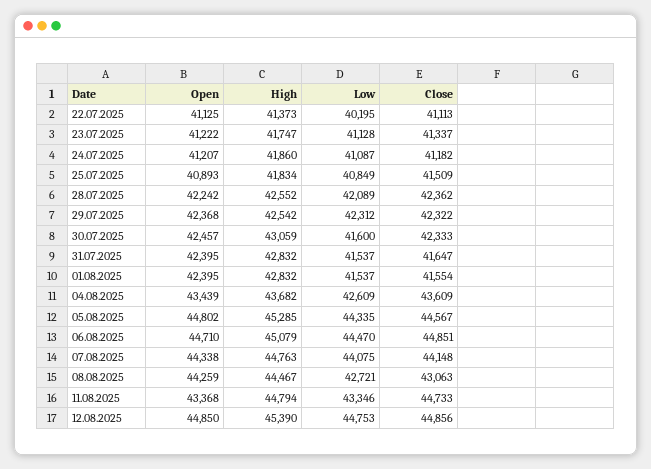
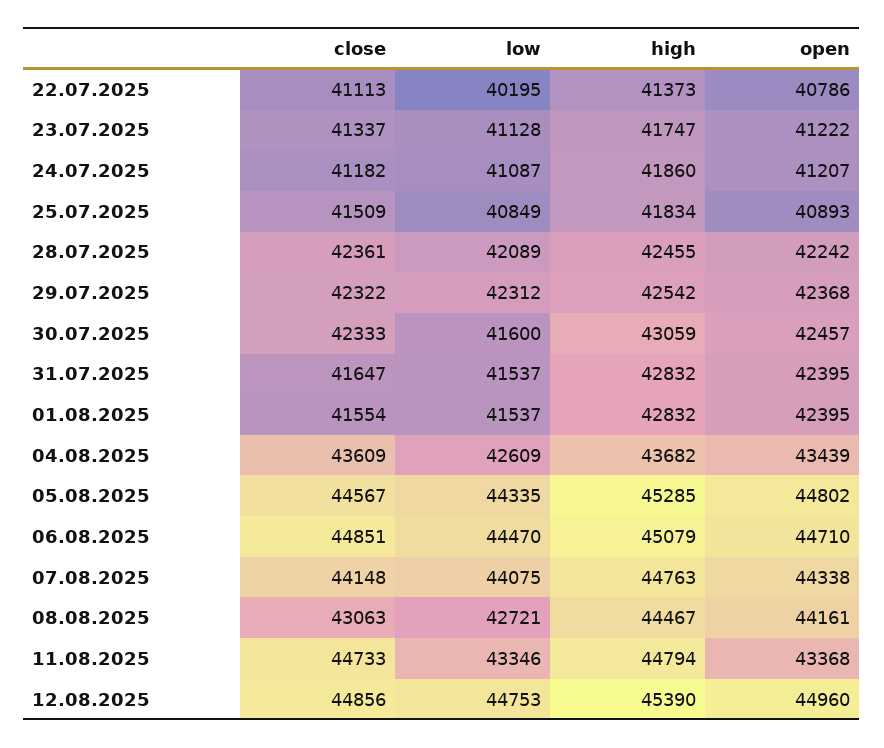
Open, 22.07.2025: 41125 -> 40786
High, 28.07.2025: 42552 -> 42455
Close, 28.07.2025: 42362 -> 42361
Open, 08.08.2025: 44259 -> 44161
Open, 12.08.2025: 44850 -> 44960

